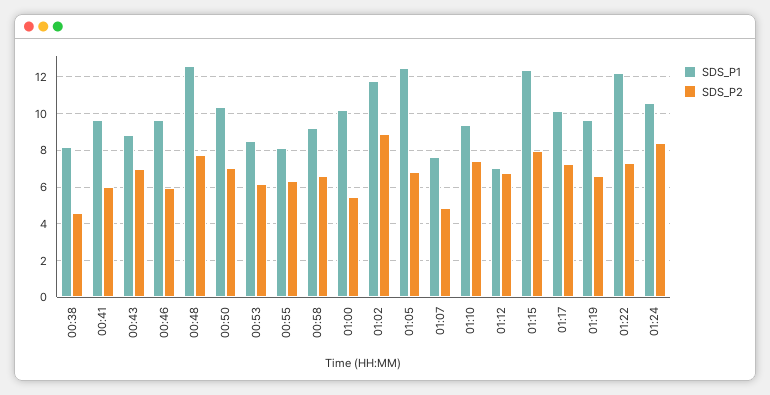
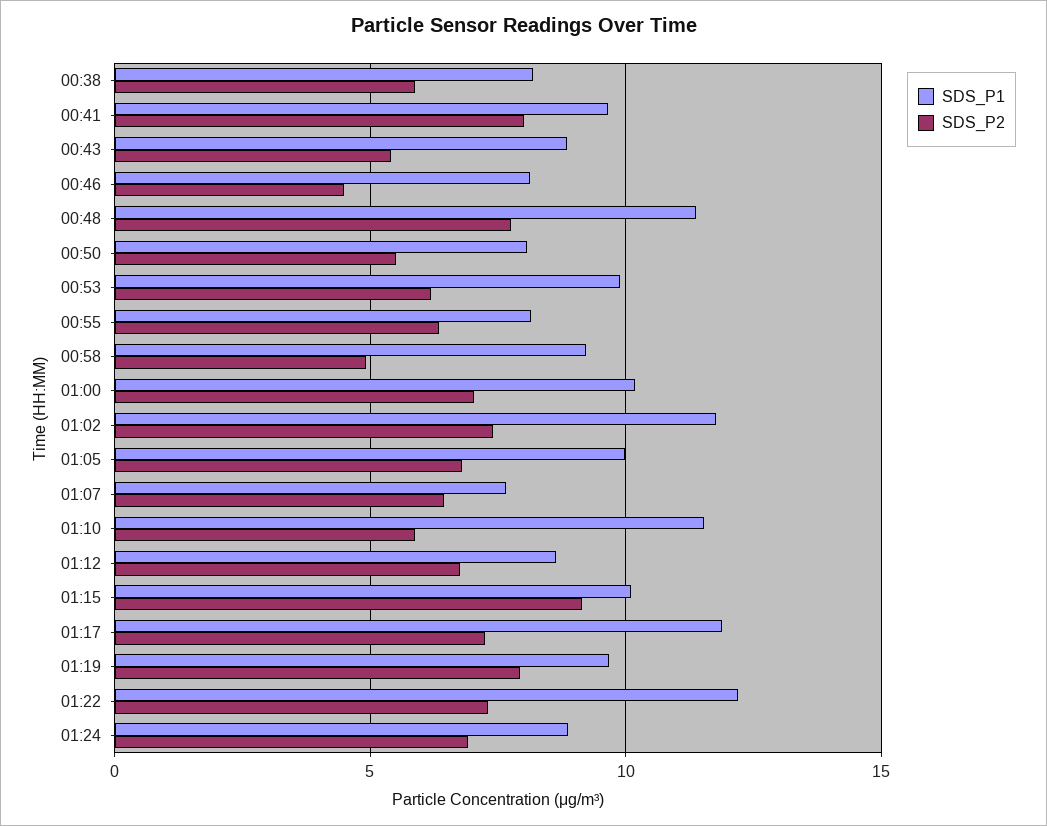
SDS_P2, 00:38: 4.5 -> 6
SDS_P2, 00:41: 6 -> 8
SDS_P2, 00:43: 7 -> 5.5
SDS_P1, 00:46: 9.5 -> 8
SDS_P2, 00:46: 6 -> 4.5
SDS_P1, 00:48: 12.5 -> 11.5
SDS_P1, 00:50: 10.5 -> 8
SDS_P2, 00:50: 7 -> 5.5
SDS_P1, 00:53: 8.5 -> 10
SDS_P2, 00:58: 6.5 -> 5
SDS_P2, 01:00: 5.5 -> 7
SDS_P2, 01:02: 9 -> 7.5
SDS_P1, 01:05: 12.5 -> 10
SDS_P2, 01:07: 5 -> 6.5
SDS_P1, 01:10: 9.5 -> 11.5
SDS_P2, 01:10: 7.5 -> 6
SDS_P1, 01:12: 7 -> 8.5
SDS_P1, 01:15: 12.5 -> 10
SDS_P2, 01:15: 8 -> 9
SDS_P1, 01:17: 10 -> 12
SDS_P2, 01:19: 6.5 -> 8
SDS_P1, 01:24: 10.5 -> 9
SDS_P2, 01:24: 8.5 -> 7

